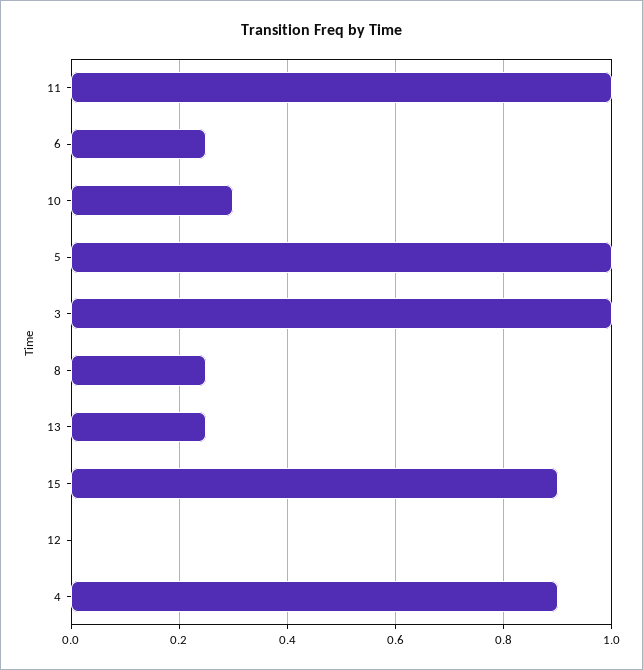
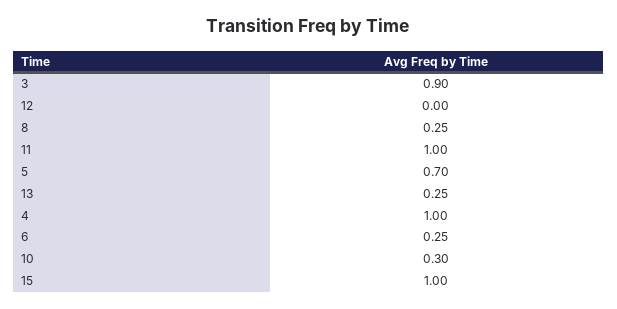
5: 1 -> 0.7
3: 1 -> 0.9
15: 0.9 -> 1
4: 0.9 -> 1

